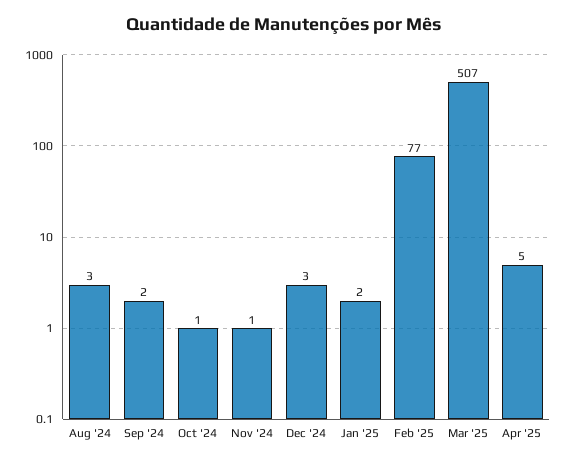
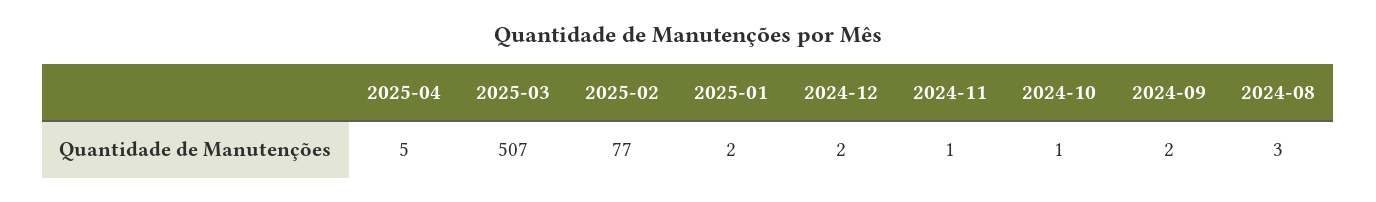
Dec '24: 3 -> 2

